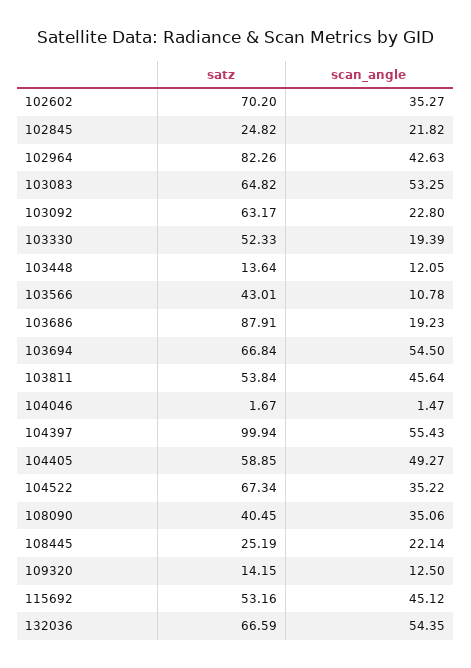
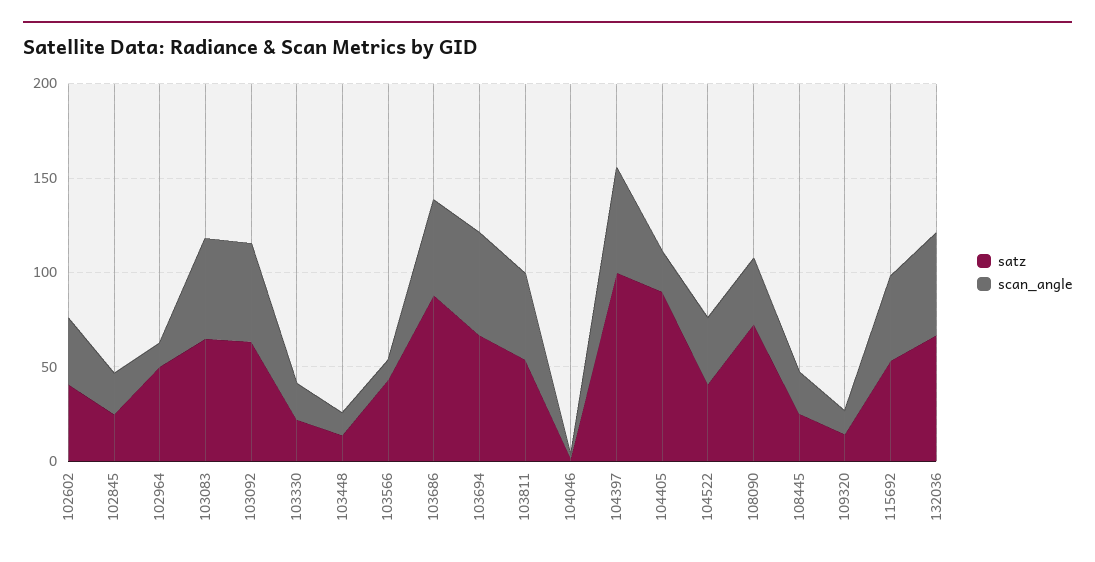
satz, 102602: 70.2 -> 40
satz, 102964: 82.26 -> 50
scan_angle, 102964: 42.63 -> 10
scan_angle, 103092: 22.8 -> 50
satz, 103330: 52.33 -> 20
scan_angle, 103686: 19.23 -> 50
satz, 104405: 58.85 -> 90
scan_angle, 104405: 49.27 -> 20
satz, 104522: 67.34 -> 40
satz, 108090: 40.45 -> 70

